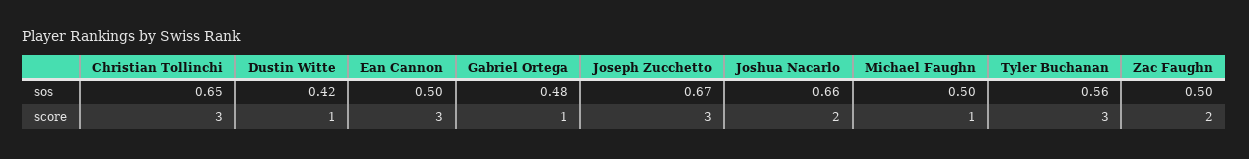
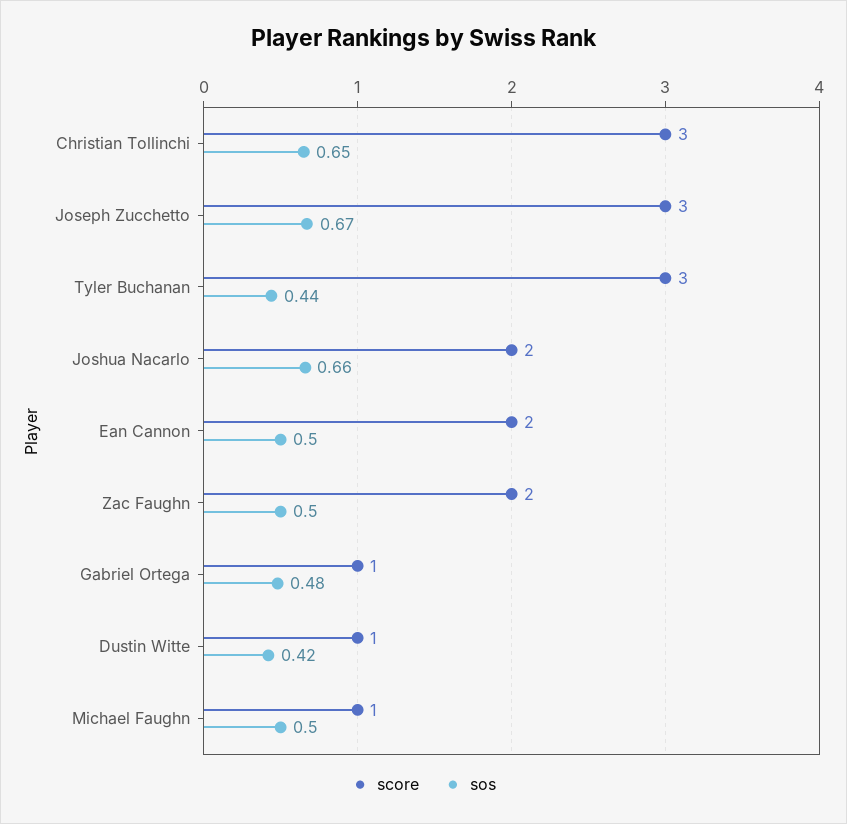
sos, Tyler Buchanan: 0.56 -> 0.44
score, Ean Cannon: 3 -> 2

